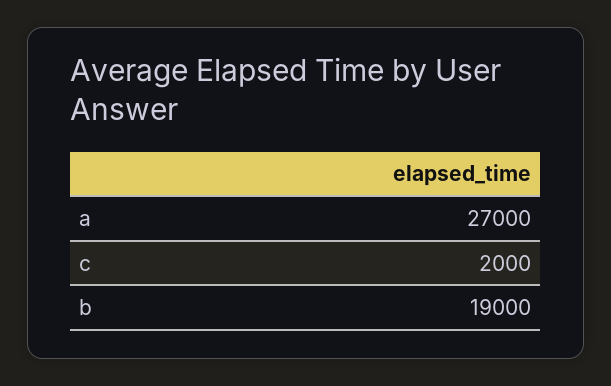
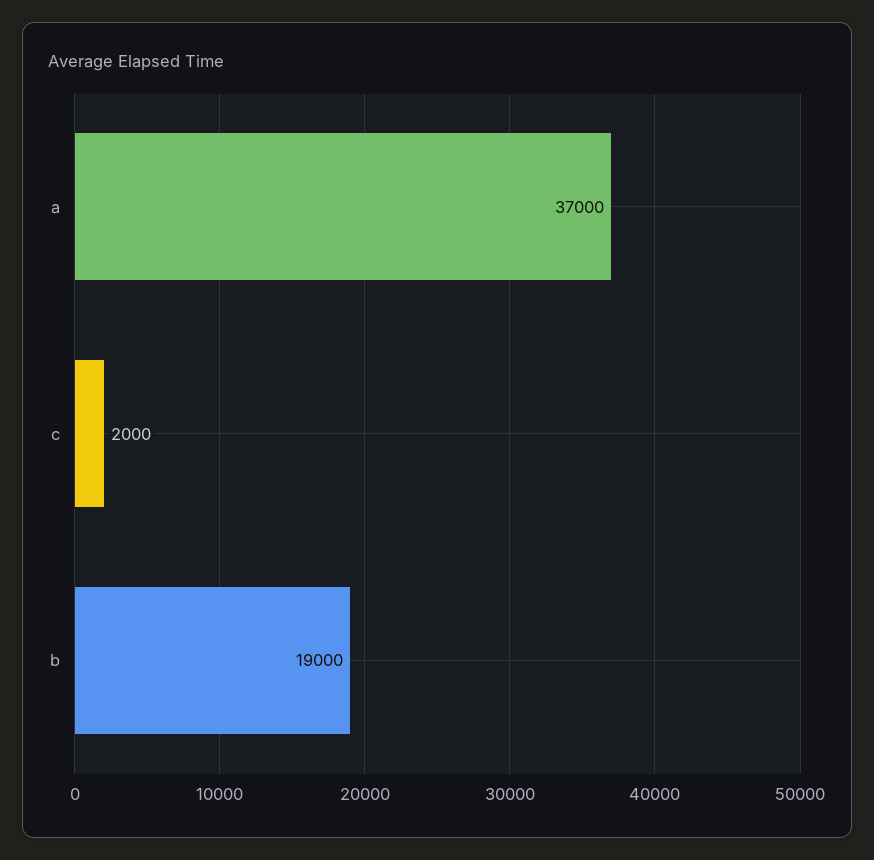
a: 27000 -> 37000

